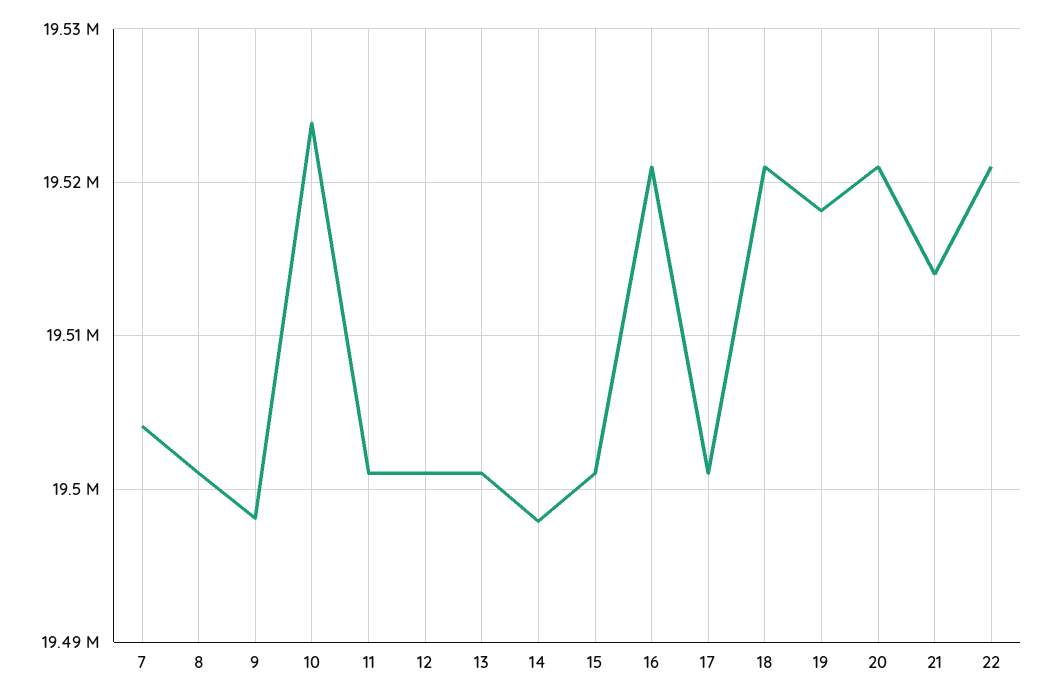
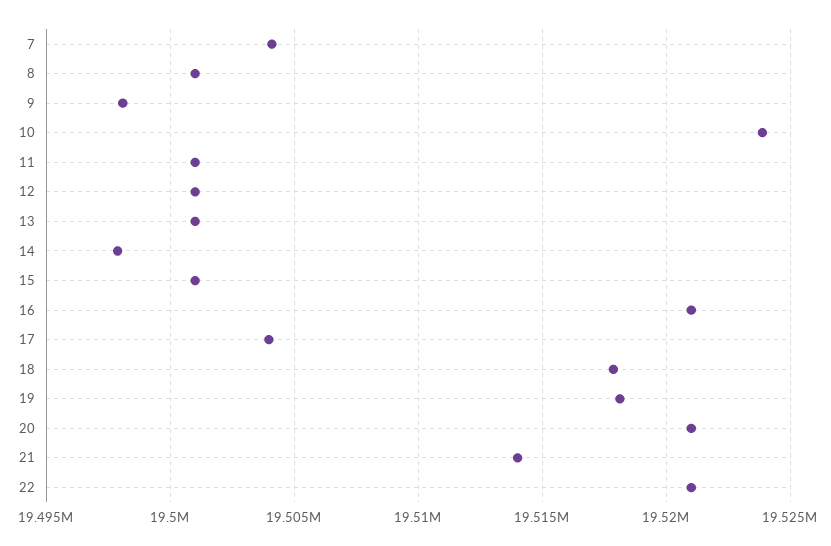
17: 19501000 -> 19504000
18: 19521000 -> 19518000

